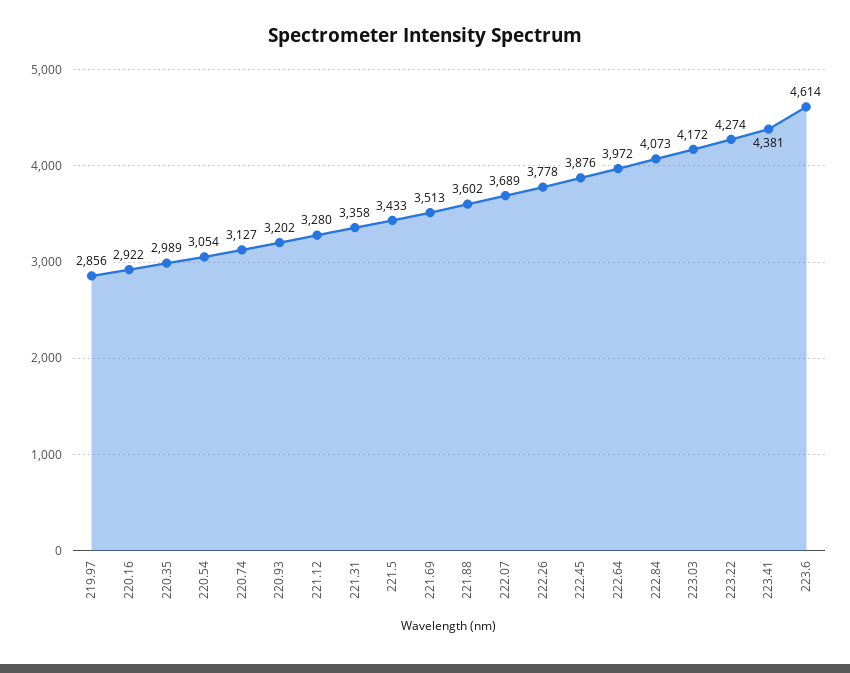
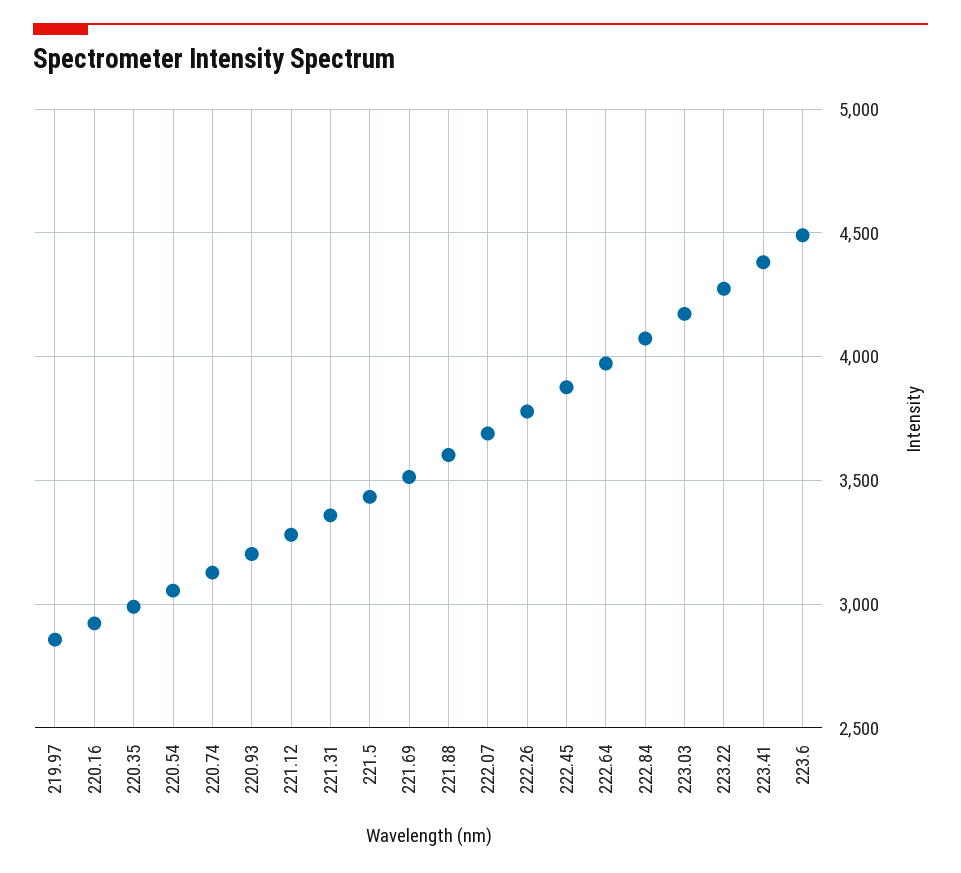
223.6: 4614 -> 4500

